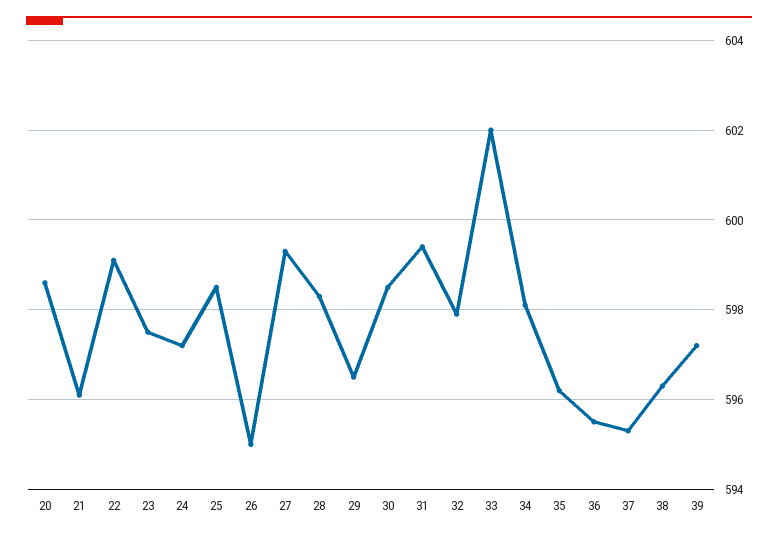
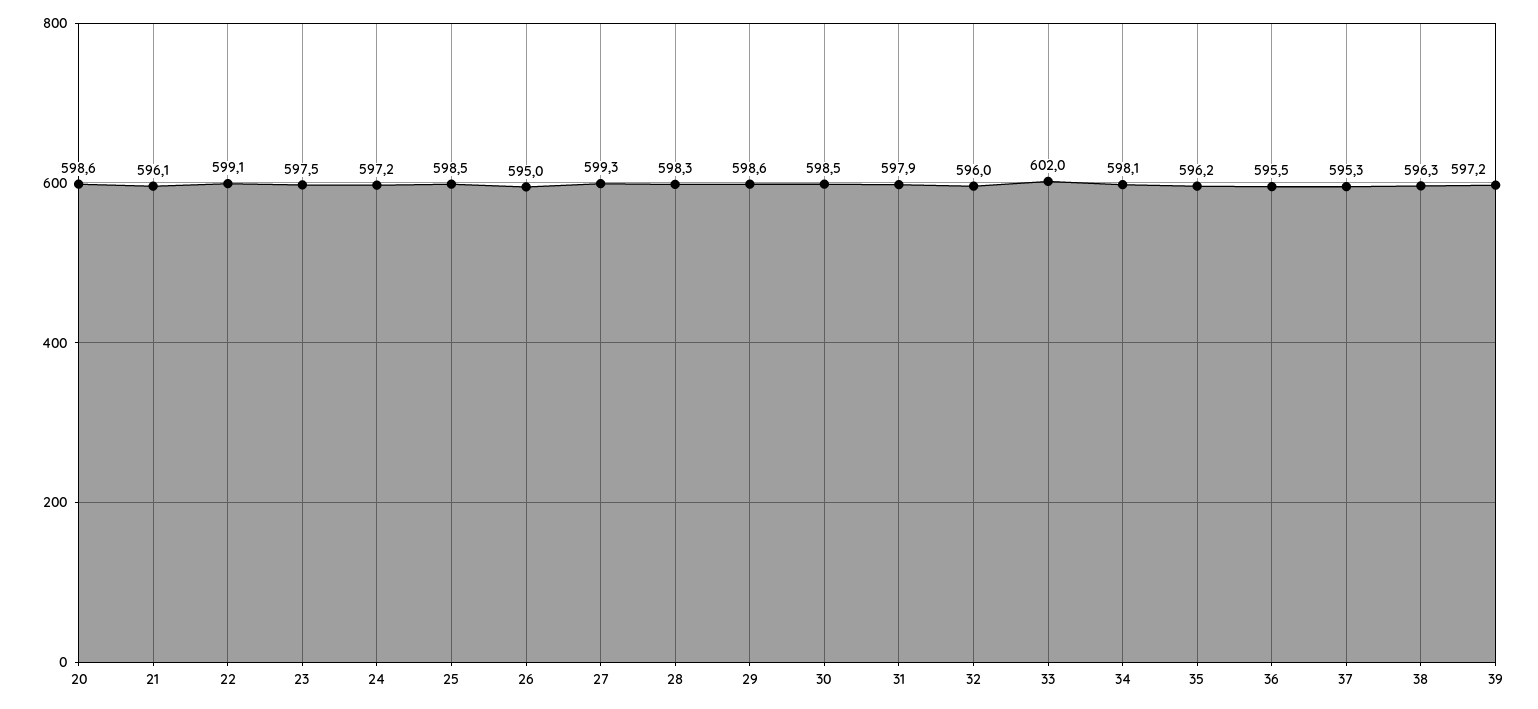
29: 596.5 -> 598.6
31: 599.5 -> 597.9
32: 598 -> 596

